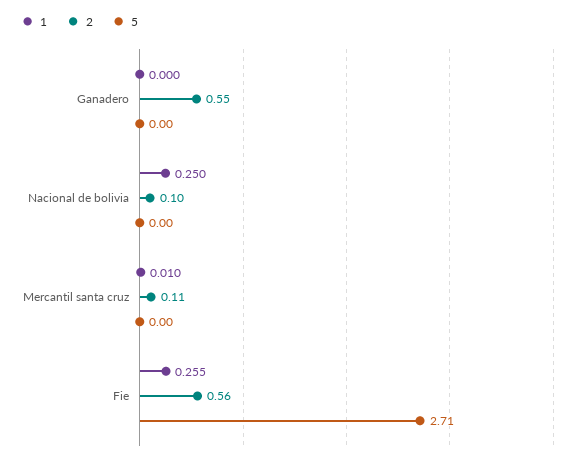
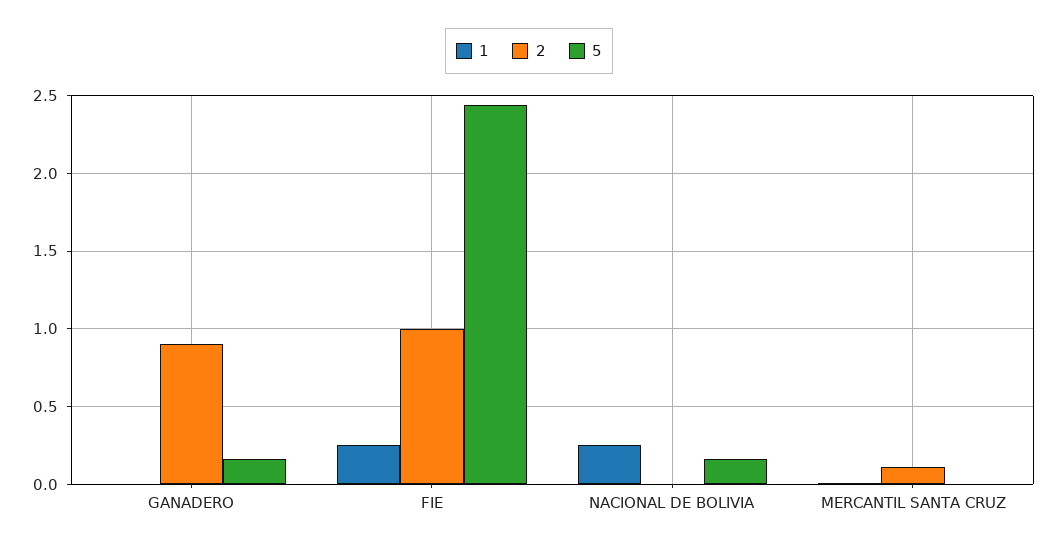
2, Ganadero: 0.55 -> 0.9
5, Ganadero: 0 -> 0.15
2, Nacional de bolivia: 0.1 -> 0
5, Nacional de bolivia: 0 -> 0.15
2, Fie: 0.56 -> 1
5, Fie: 2.71 -> 2.45

